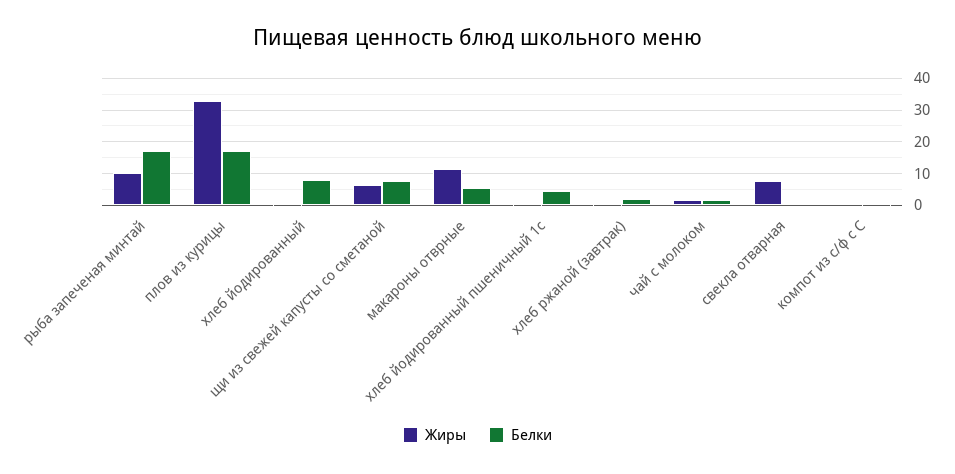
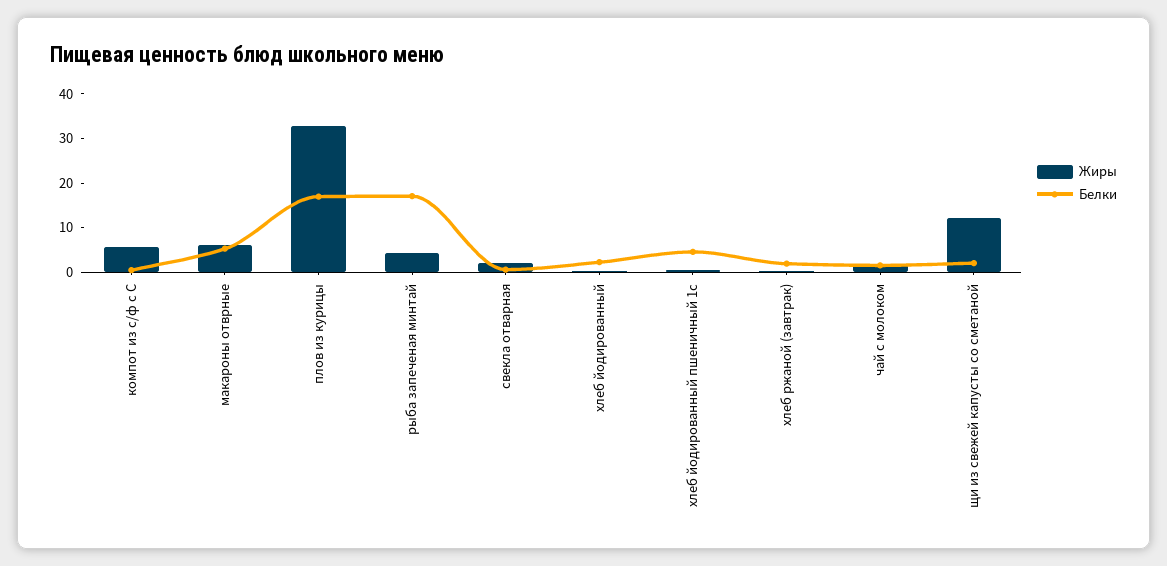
Жиры, рыба запеченая минтай: 10 -> 4
Белки, хлеб йодированный: 8 -> 2
Жиры, щи из свежей капусты со сметаной: 6 -> 12
Белки, щи из свежей капусты со сметаной: 8 -> 2
Жиры, макароны отврные: 12 -> 6
Жиры, свекла отварная: 8 -> 2
Жиры, компот из с/ф с С: 0 -> 6

